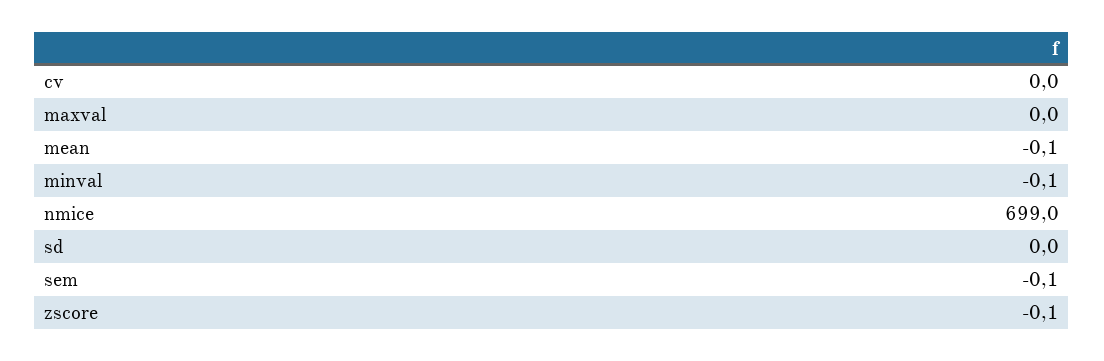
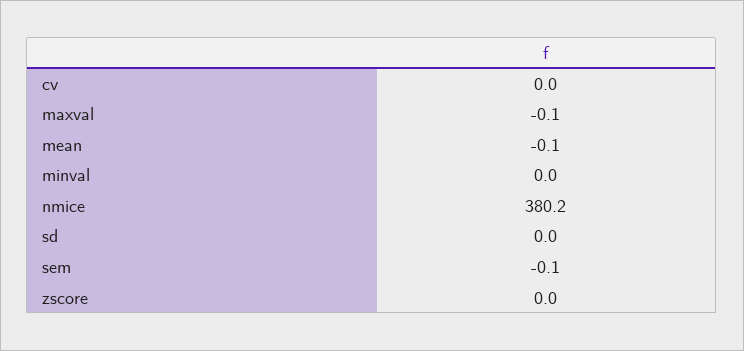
maxval: 0 -> -0.1
minval: -0.1 -> 0
nmice: 699 -> 380.2
zscore: -0.1 -> 0

